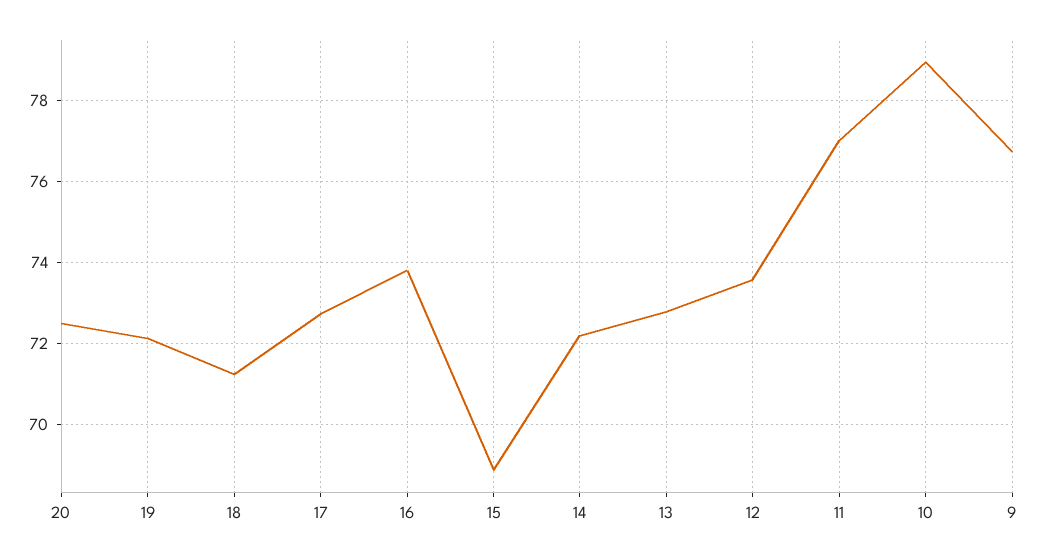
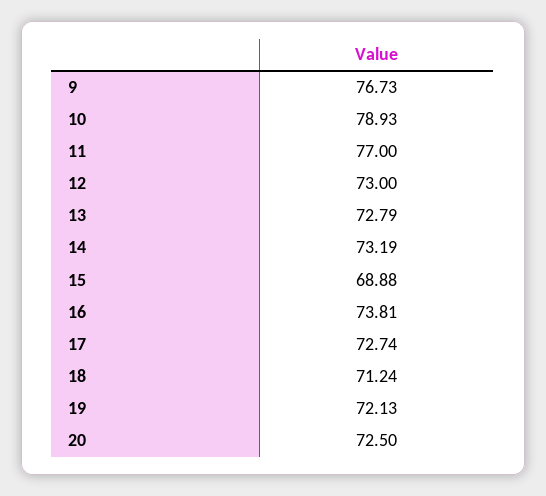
14: 72.2 -> 73.19
12: 73.6 -> 73

